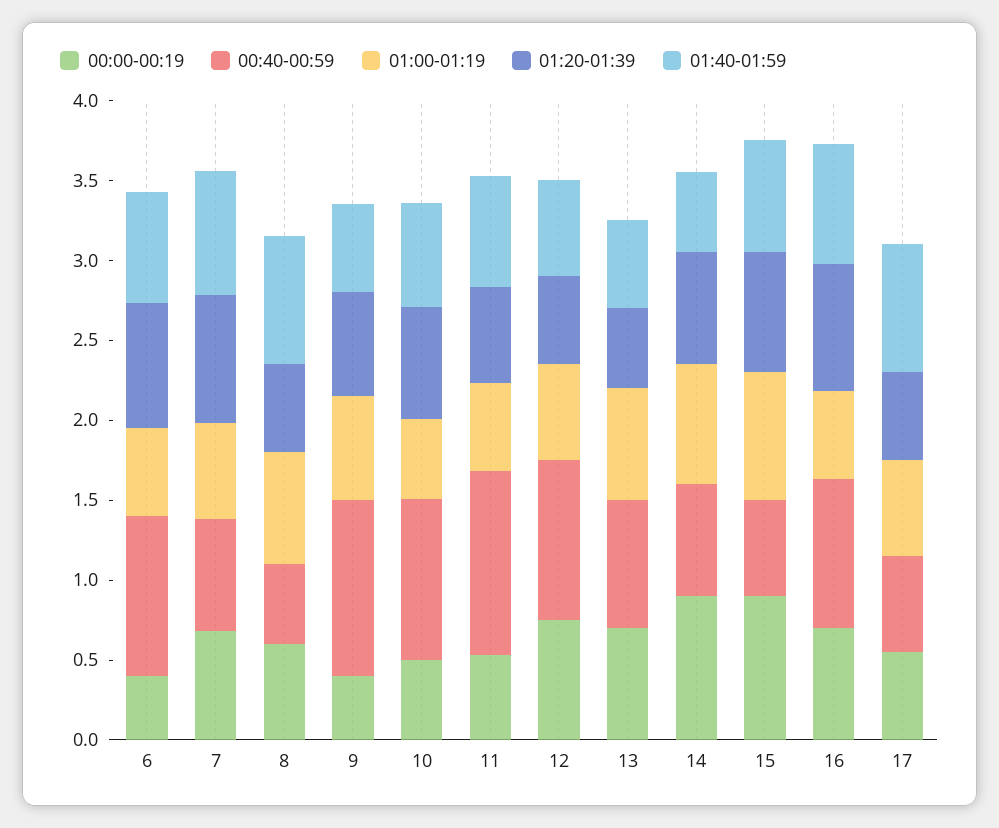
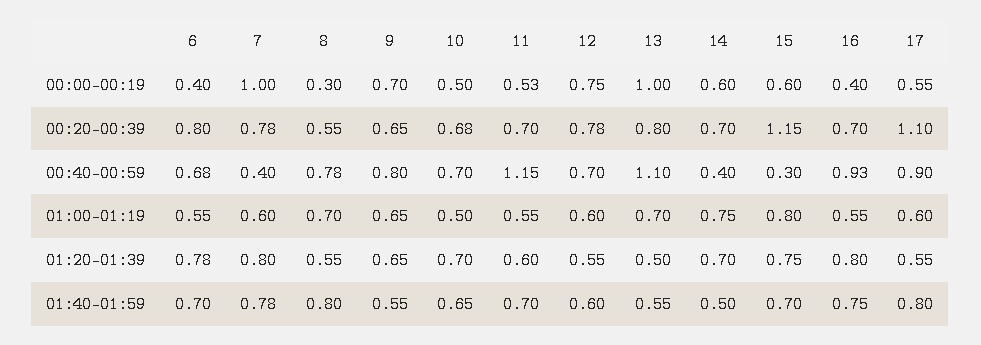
00:40-00:59, 6: 1 -> 0.68
00:00-00:19, 7: 0.7 -> 1
00:40-00:59, 7: 0.7 -> 0.4
00:00-00:19, 8: 0.6 -> 0.3
00:40-00:59, 8: 0.5 -> 0.78
00:00-00:19, 9: 0.4 -> 0.7
00:40-00:59, 9: 1.1 -> 0.8
00:40-00:59, 10: 1 -> 0.7
00:40-00:59, 12: 1 -> 0.7
00:00-00:19, 13: 0.7 -> 1
00:40-00:59, 13: 0.8 -> 1.1
00:00-00:19, 14: 0.9 -> 0.6
00:40-00:59, 14: 0.7 -> 0.4
00:00-00:19, 15: 0.9 -> 0.6
00:40-00:59, 15: 0.6 -> 0.3
00:00-00:19, 16: 0.7 -> 0.4
00:40-00:59, 17: 0.6 -> 0.9
00:20-00:39, 6: none -> 0.8
00:20-00:39, 7: none -> 0.78
00:20-00:39, 8: none -> 0.55
00:20-00:39, 9: none -> 0.65
00:20-00:39, 10: none -> 0.68
00:20-00:39, 11: none -> 0.7
00:20-00:39, 12: none -> 0.78
00:20-00:39, 13: none -> 0.8
00:20-00:39, 14: none -> 0.7
00:20-00:39, 15: none -> 1.15
00:20-00:39, 16: none -> 0.7
00:20-00:39, 17: none -> 1.1

